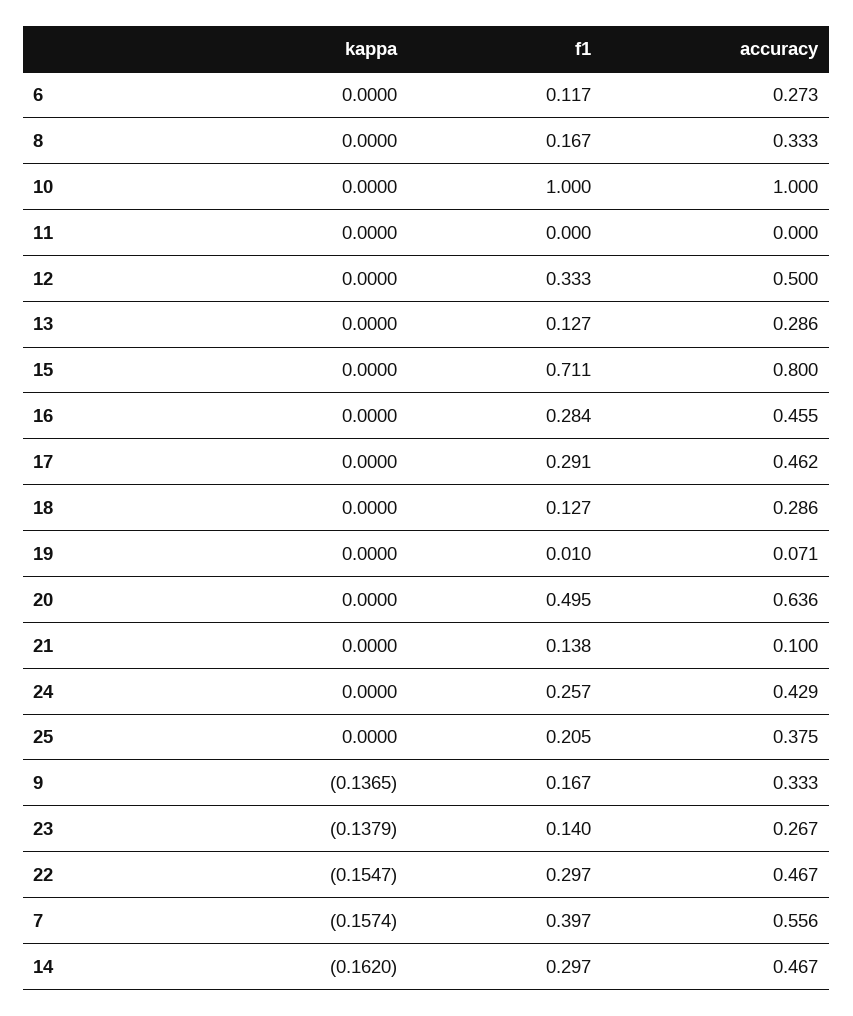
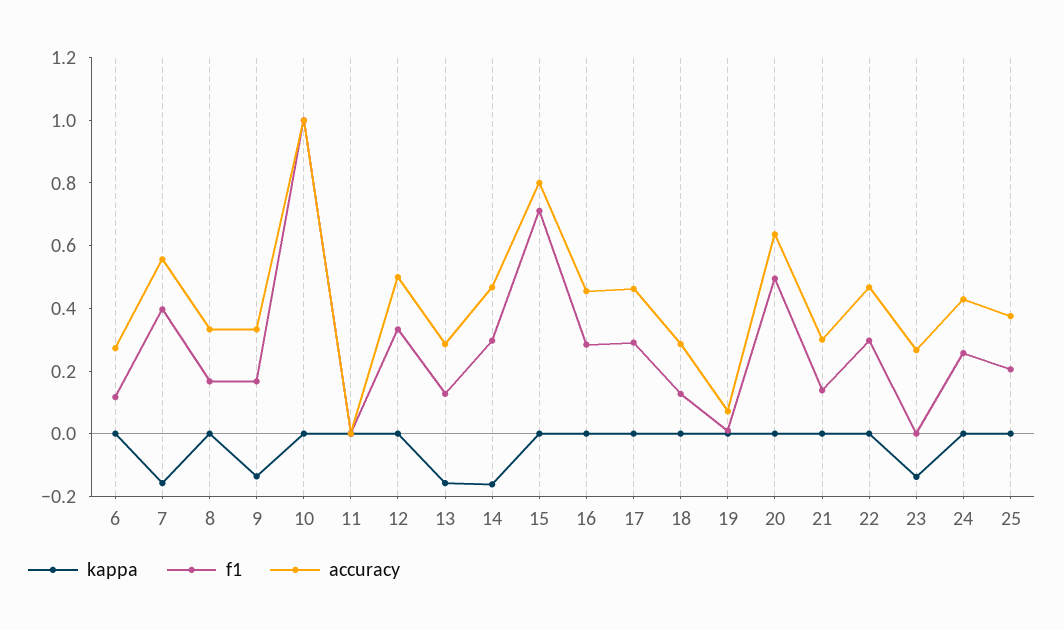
kappa, 13: 0 -> -0.15
accuracy, 21: 0.1 -> 0.3
f1, 23: 0.14 -> 0
kappa, 22: -0.1547 -> 0

